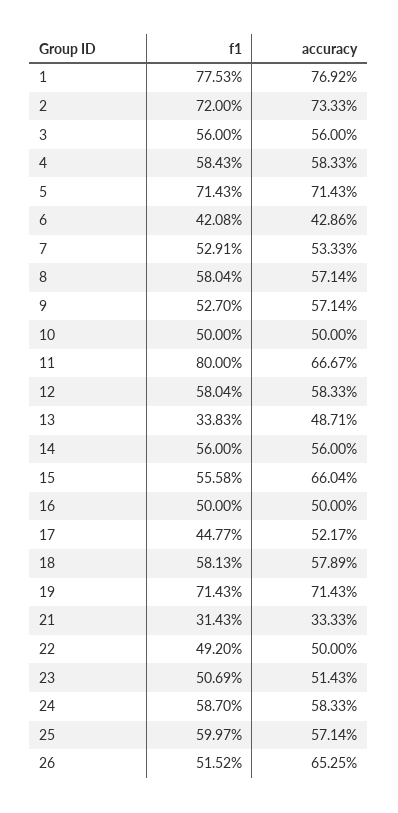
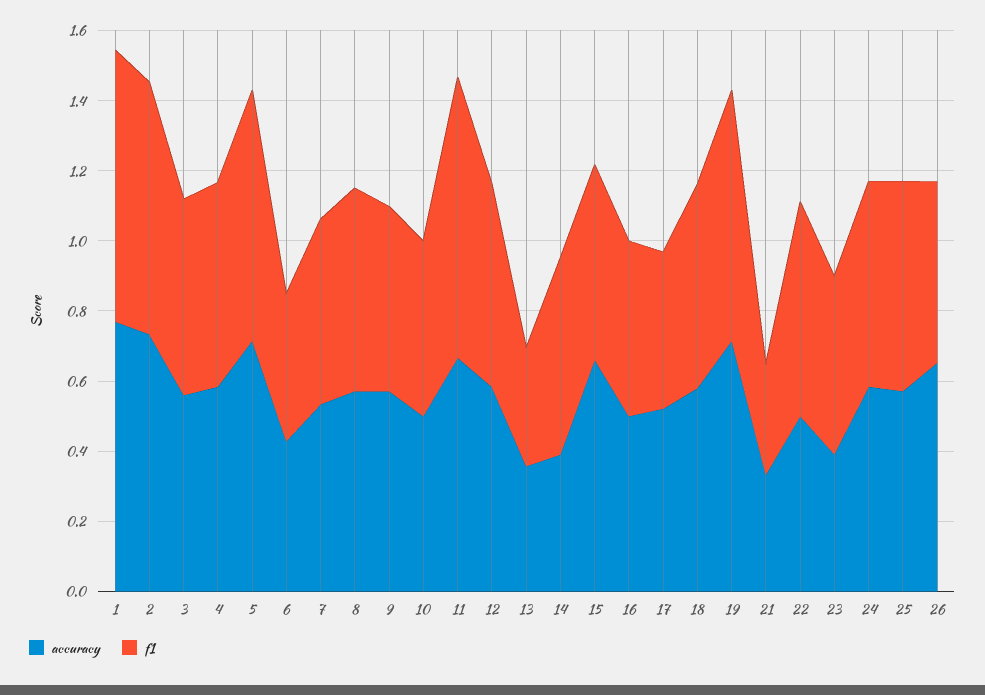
accuracy, 13: 0.4871 -> 0.35
accuracy, 14: 0.56 -> 0.4
f1, 22: 0.492 -> 0.6
accuracy, 23: 0.5143 -> 0.4

